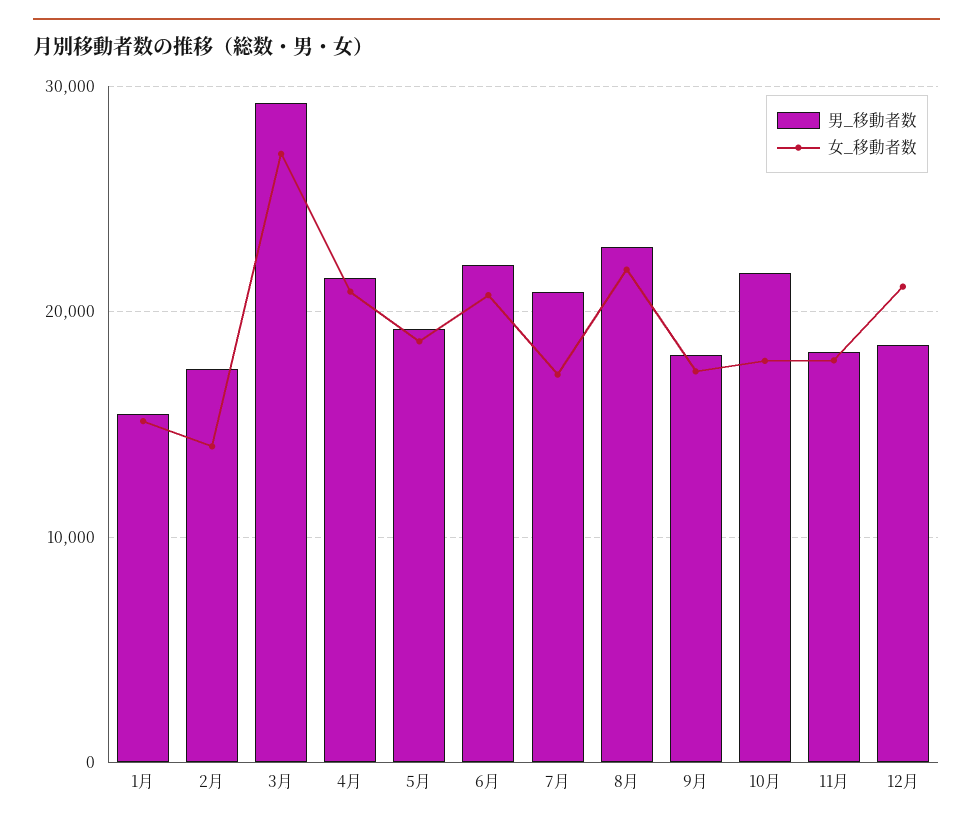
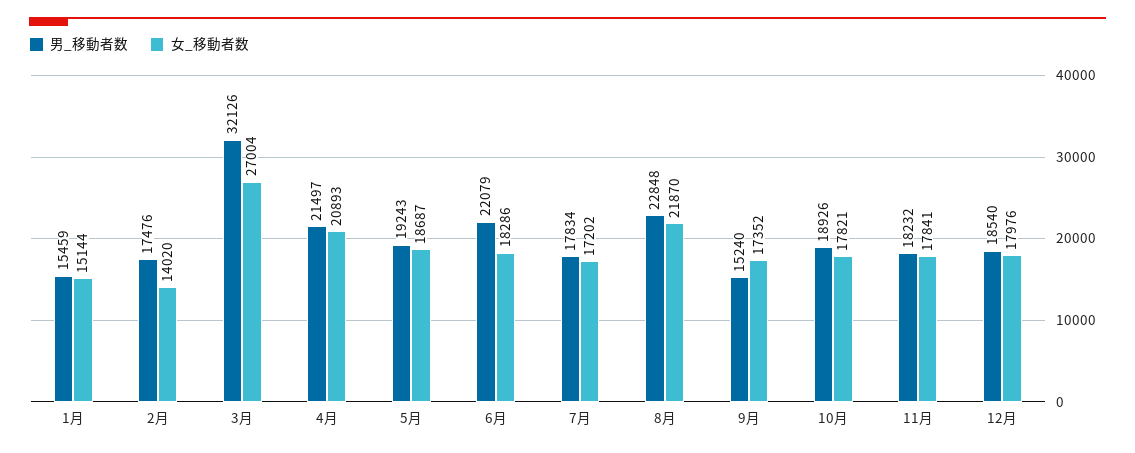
男_移動者数, 3月: 29000 -> 32126
女_移動者数, 6月: 21000 -> 18286
男_移動者数, 7月: 21000 -> 17834
男_移動者数, 9月: 18000 -> 15240
男_移動者数, 10月: 22000 -> 18926
女_移動者数, 12月: 21000 -> 17976

